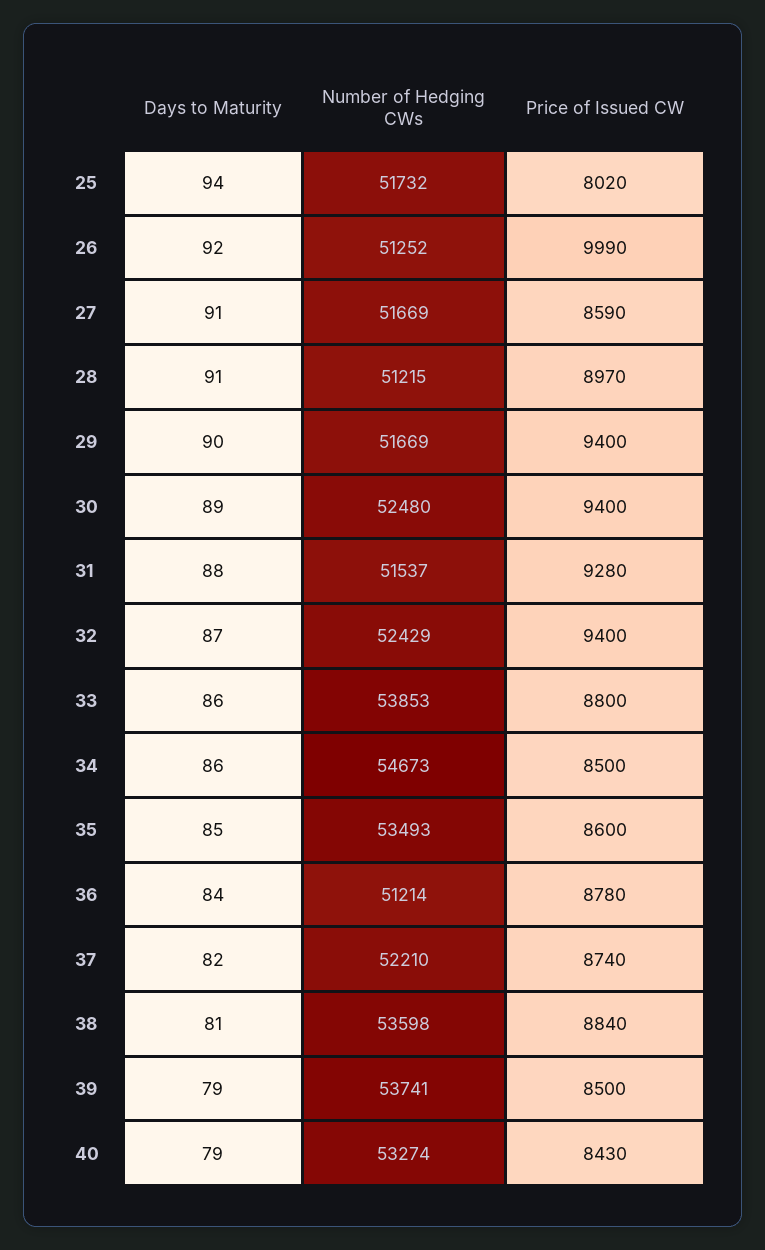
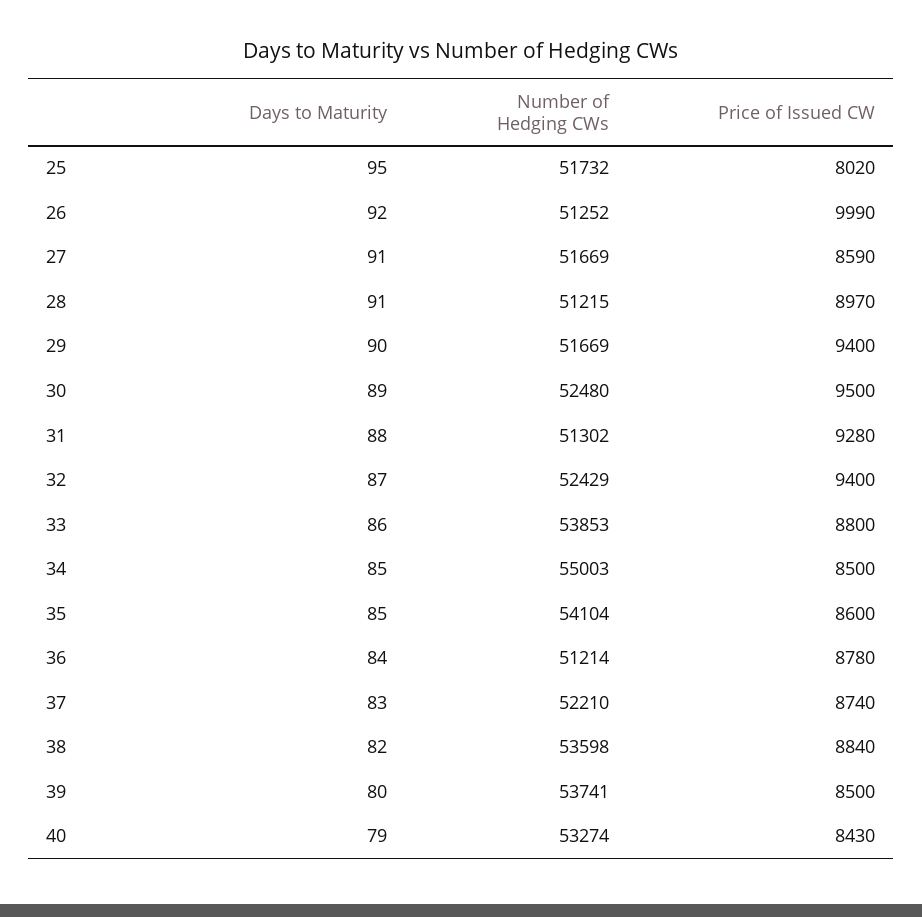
Days to Maturity, 25: 94 -> 95
Price of Issued CW, 30: 9400 -> 9500
Number of Hedging CWs, 31: 51537 -> 51302
Days to Maturity, 34: 86 -> 85
Number of Hedging CWs, 34: 54673 -> 55003
Number of Hedging CWs, 35: 53493 -> 54104
Days to Maturity, 37: 82 -> 83
Days to Maturity, 38: 81 -> 82
Days to Maturity, 39: 79 -> 80

